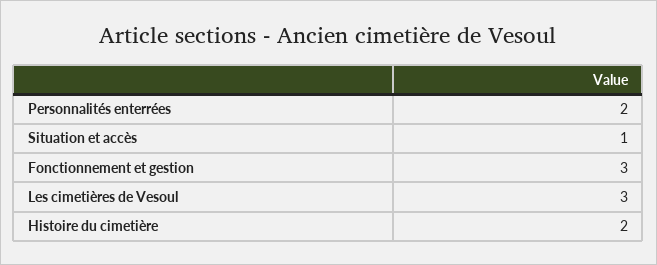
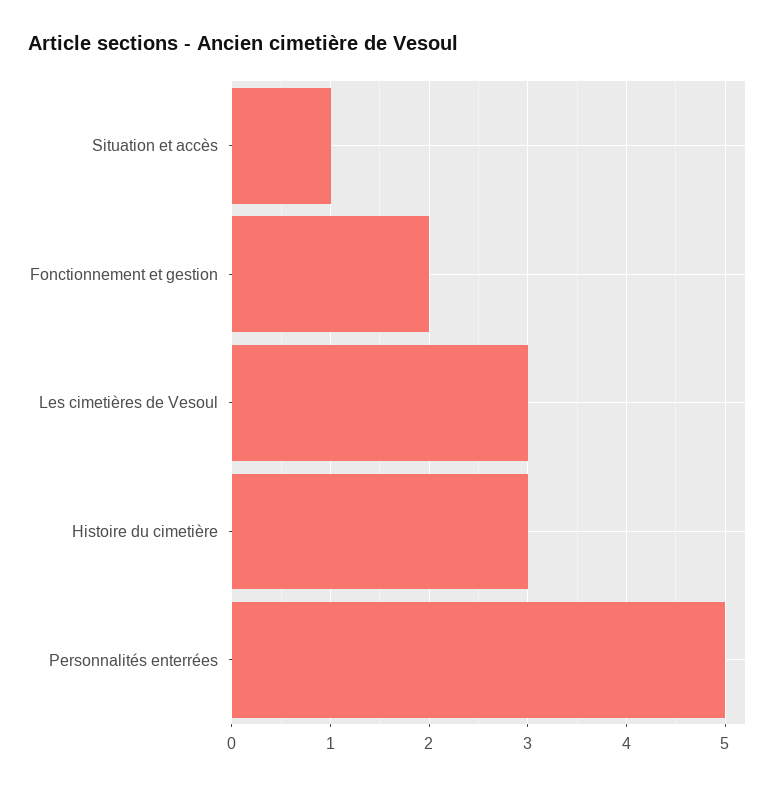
Personnalités enterrées: 2 -> 5
Fonctionnement et gestion: 3 -> 2
Histoire du cimetière: 2 -> 3

